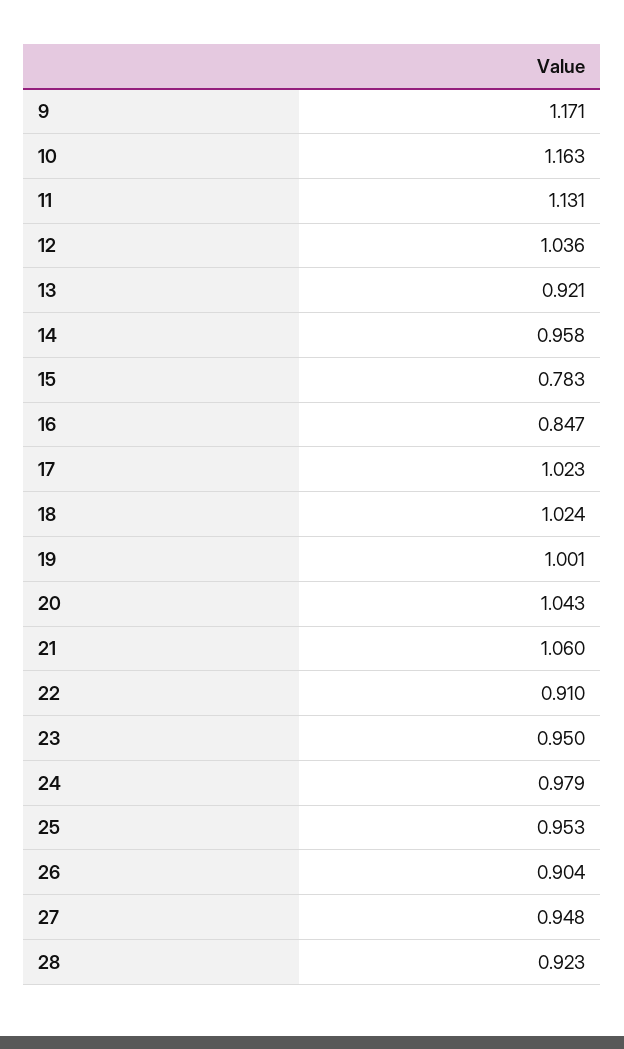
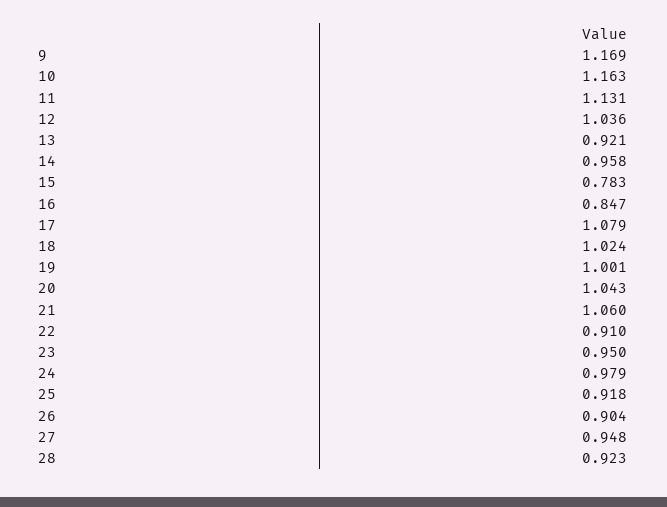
9: 1.171 -> 1.169
17: 1.023 -> 1.079
25: 0.953 -> 0.918

